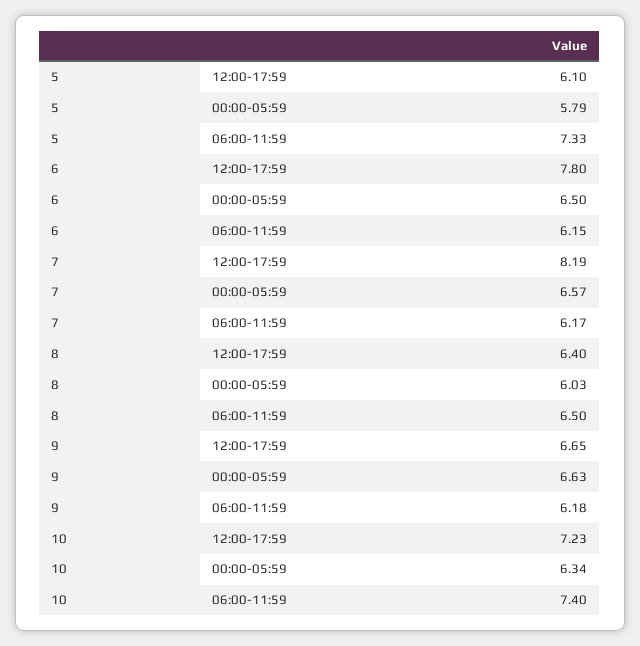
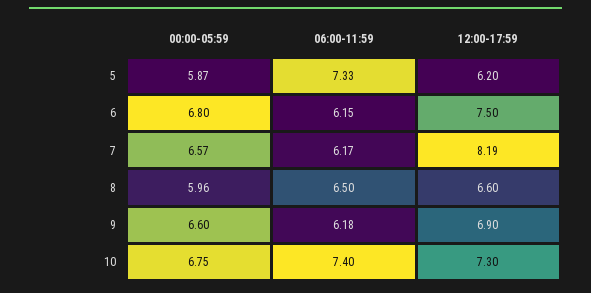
5, 12:00-17:59: 6.1 -> 6.2
5, 00:00-05:59: 5.79 -> 5.87
6, 12:00-17:59: 7.8 -> 7.5
6, 00:00-05:59: 6.5 -> 6.8
8, 12:00-17:59: 6.4 -> 6.6
8, 00:00-05:59: 6.03 -> 5.96
9, 12:00-17:59: 6.65 -> 6.9
9, 00:00-05:59: 6.63 -> 6.6
10, 12:00-17:59: 7.23 -> 7.3
10, 00:00-05:59: 6.34 -> 6.75

